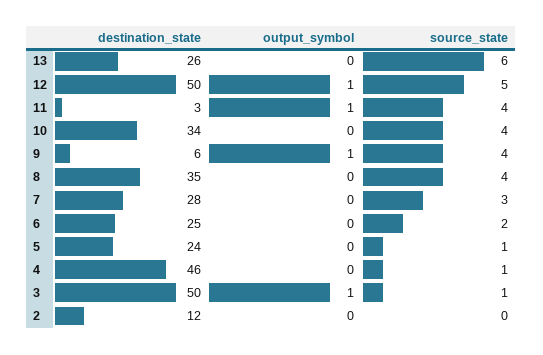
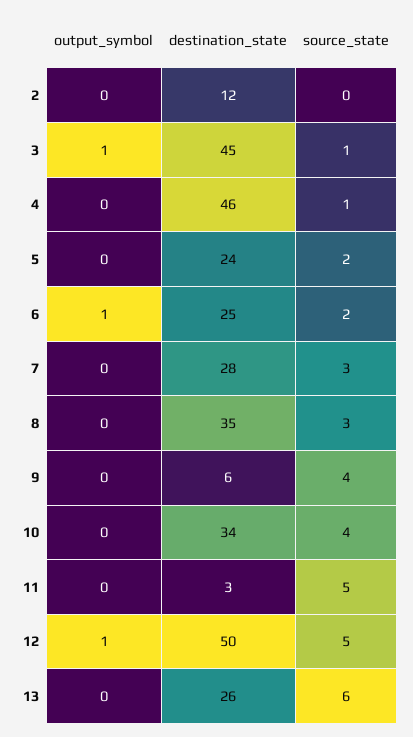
output_symbol, 11: 1 -> 0
source_state, 11: 4 -> 5
output_symbol, 9: 1 -> 0
source_state, 8: 4 -> 3
output_symbol, 6: 0 -> 1
source_state, 5: 1 -> 2
destination_state, 3: 50 -> 45

